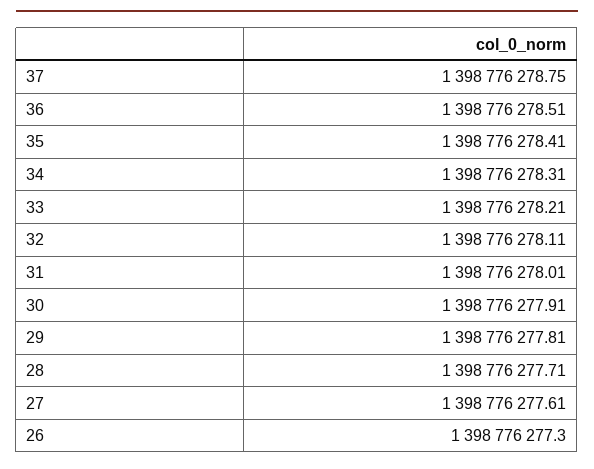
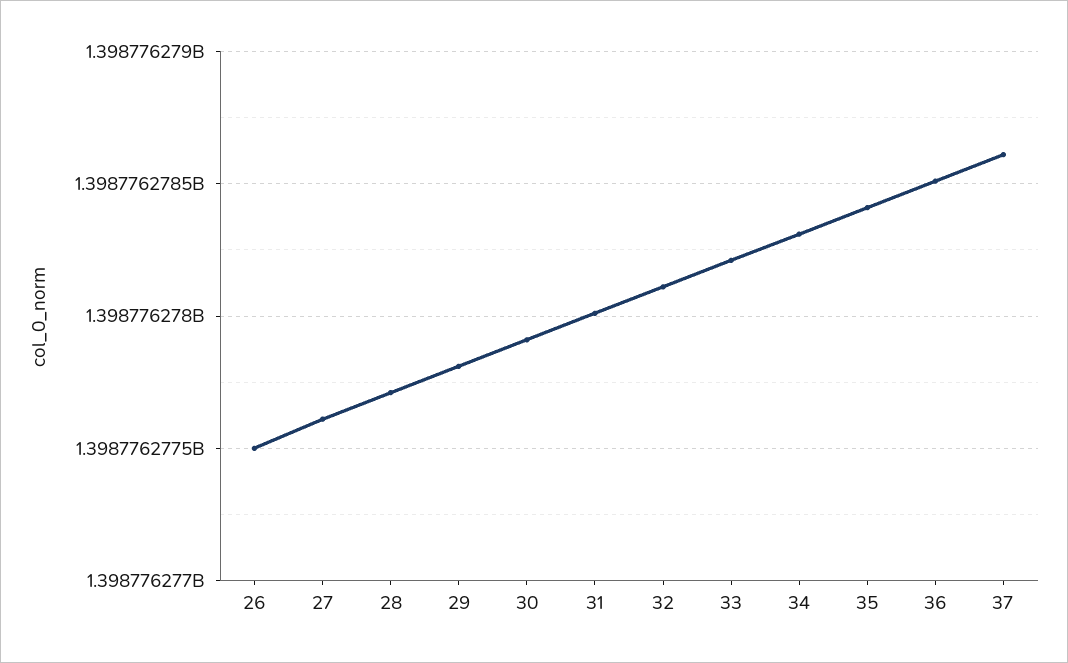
37: 1398776278.75 -> 1398776278.6
26: 1398776277.3 -> 1398776277.5

